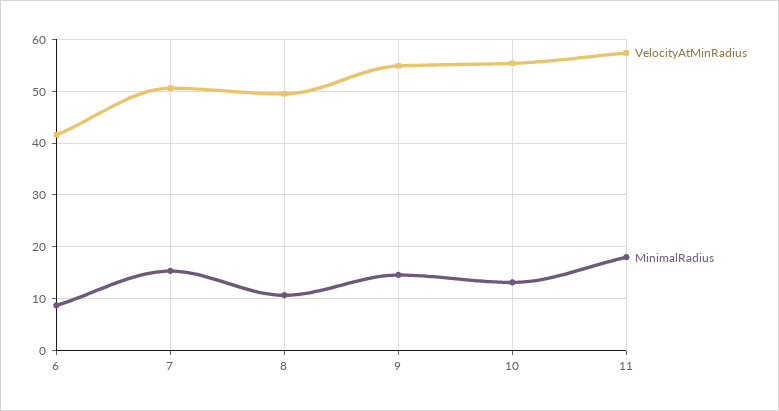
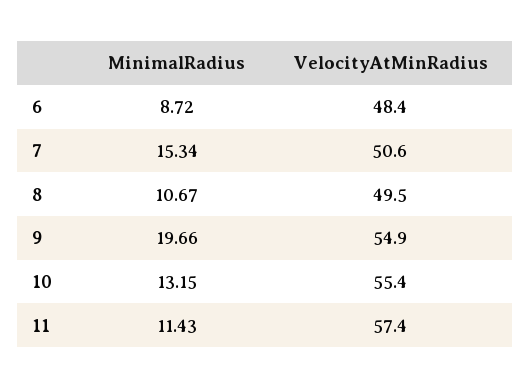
VelocityAtMinRadius, 6: 42 -> 48.4
MinimalRadius, 9: 14 -> 19.66
MinimalRadius, 11: 18 -> 11.43

